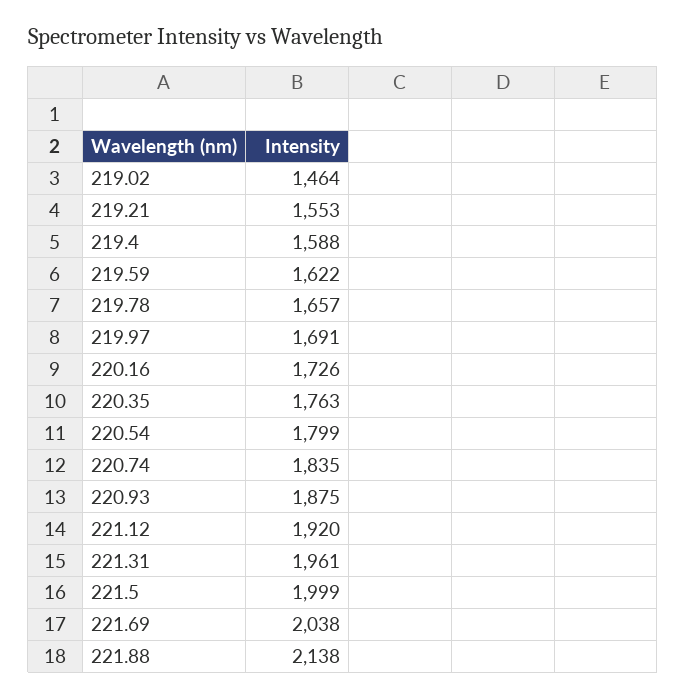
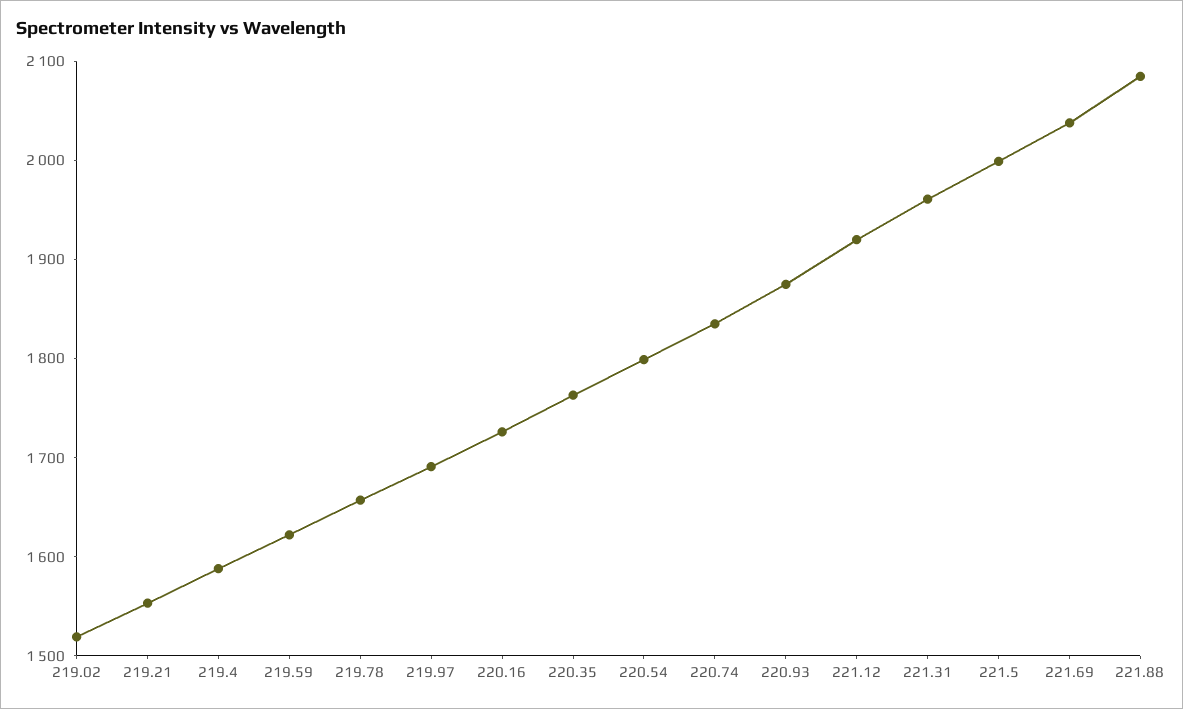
219.02: 1464 -> 1520
221.88: 2138 -> 2080

